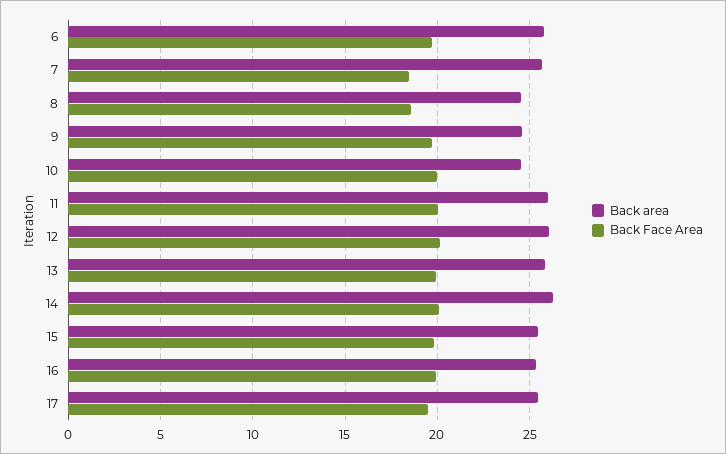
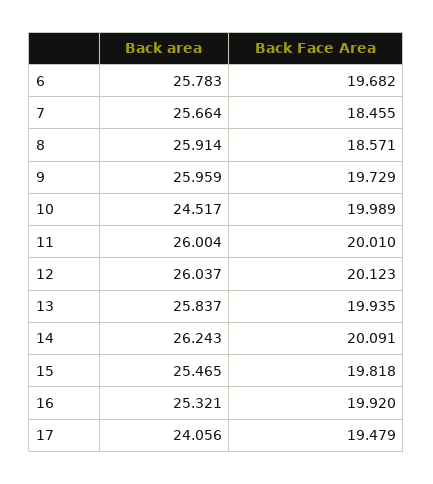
Back area, 8: 24.5 -> 25.914
Back area, 9: 24.5 -> 25.959
Back area, 17: 25.5 -> 24.056

